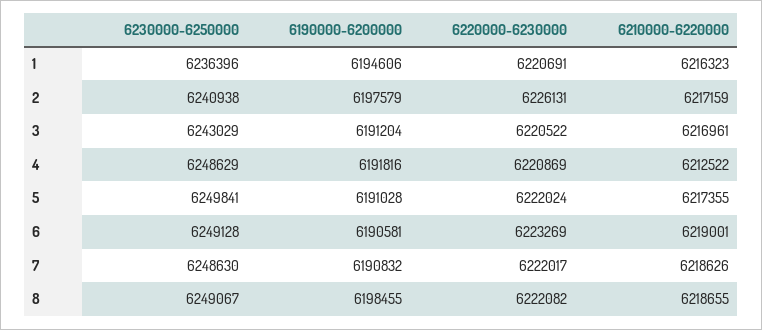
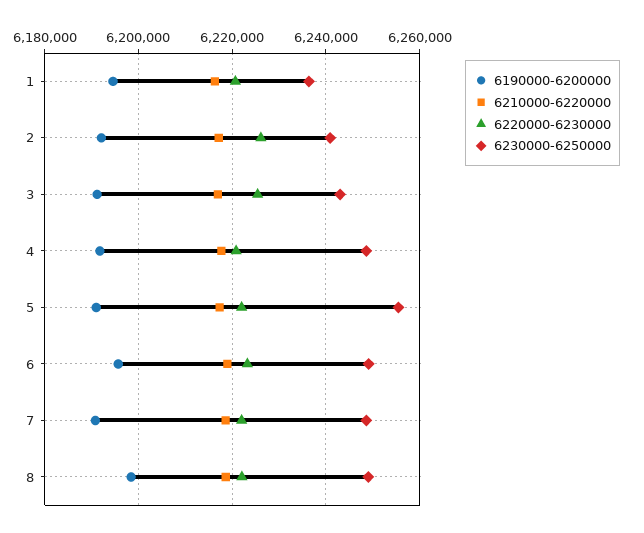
6190000-6200000, 2: 6197579 -> 6192000
6220000-6230000, 3: 6220522 -> 6226000
6210000-6220000, 4: 6212522 -> 6218000
6230000-6250000, 5: 6249841 -> 6256000
6190000-6200000, 6: 6190581 -> 6196000

